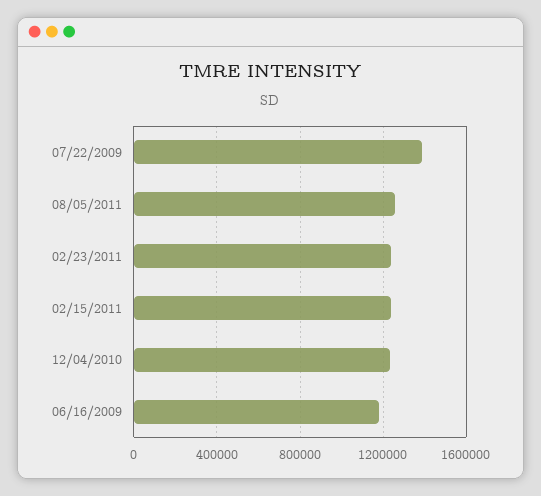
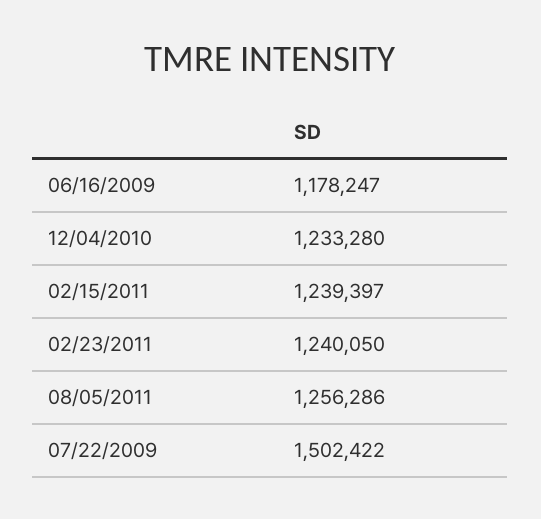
07/22/2009: 1400000 -> 1502422

